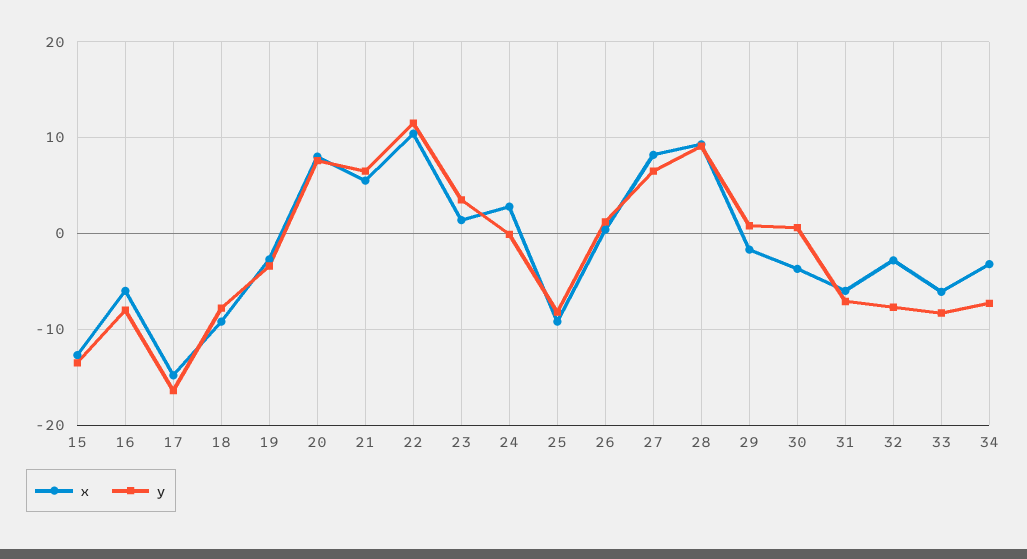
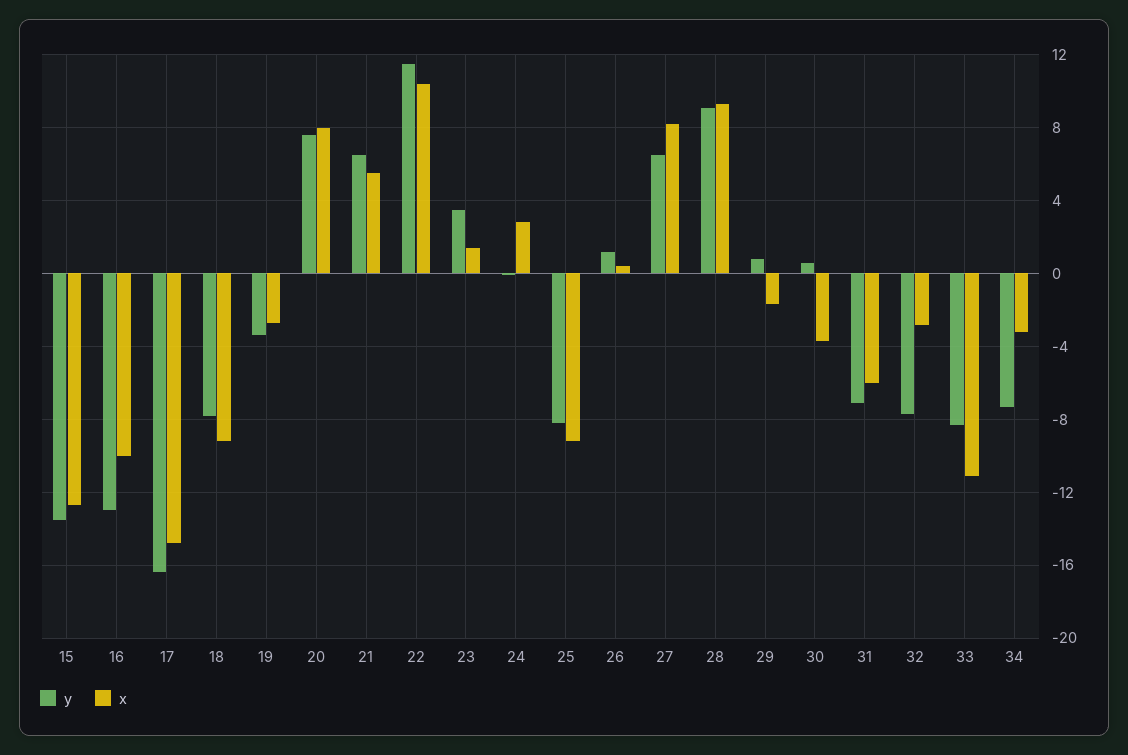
x, 16: -6 -> -10
y, 16: -8 -> -13
x, 33: -6 -> -11

